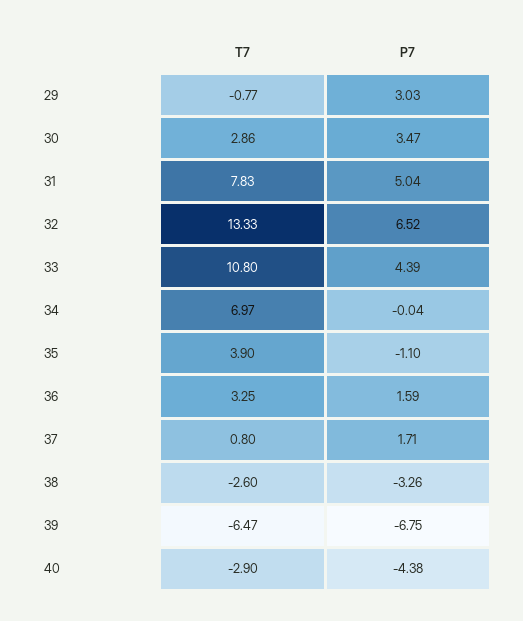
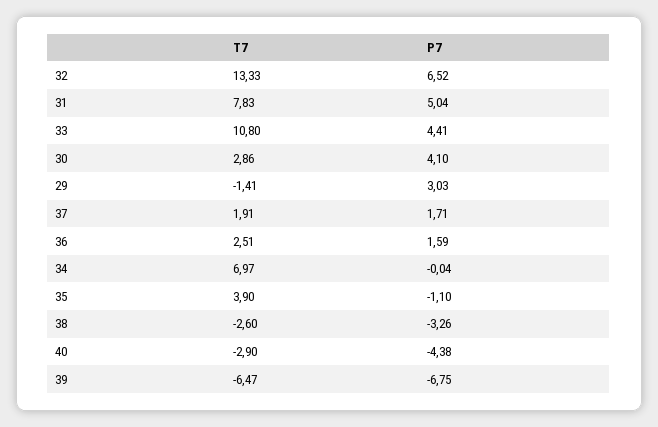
T7, 29: -0.77 -> -1.41
P7, 30: 3.47 -> 4.1
P7, 33: 4.39 -> 4.41
T7, 36: 3.25 -> 2.51
T7, 37: 0.8 -> 1.91

